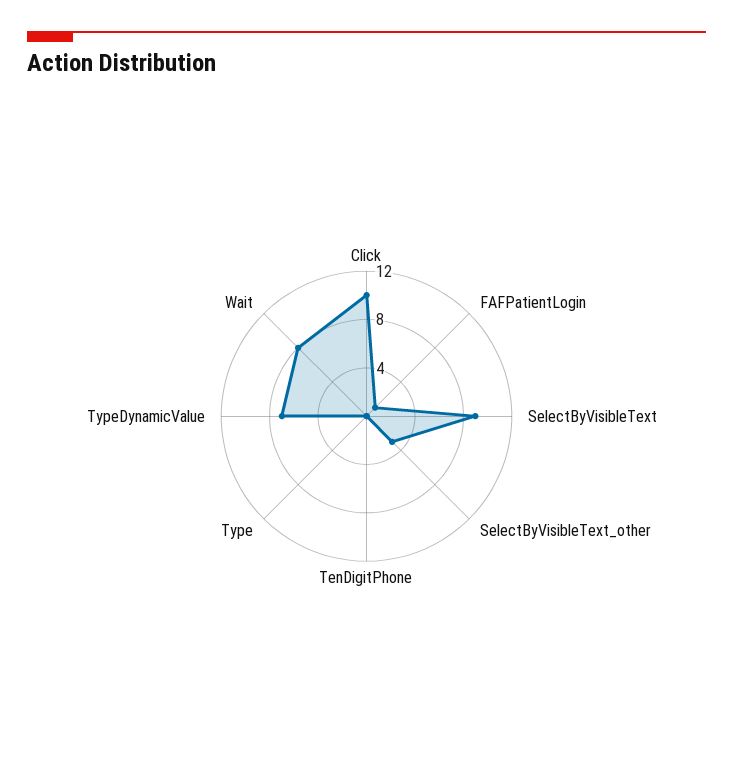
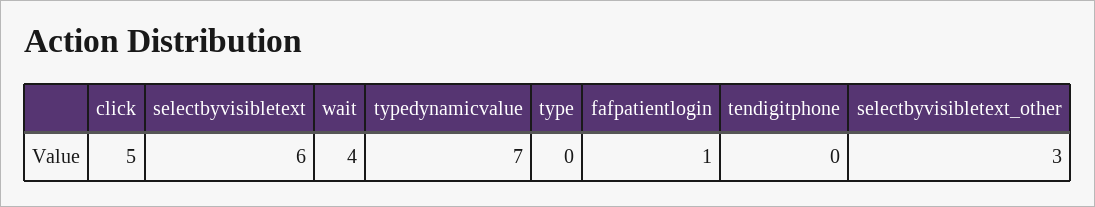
Click: 10 -> 5
SelectByVisibleText: 9 -> 6
Wait: 8 -> 4

